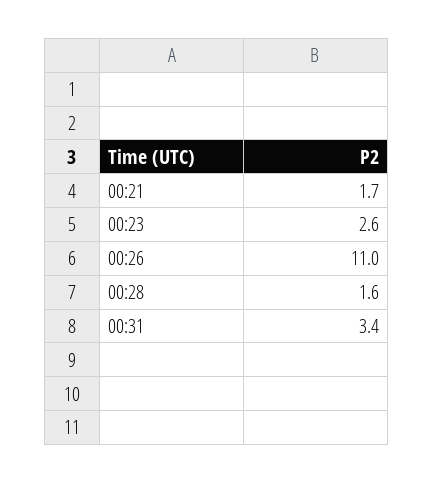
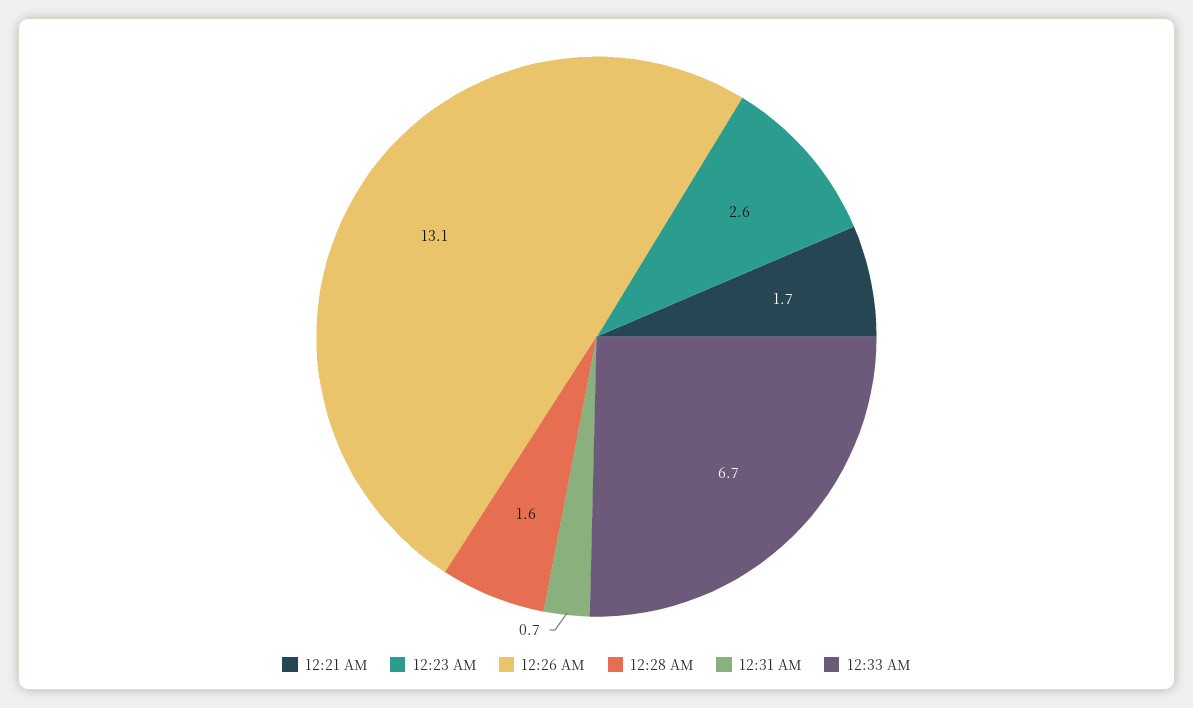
00:26: 11 -> 13.1
00:31: 3.4 -> 0.7
12:33 AM: none -> 6.7

